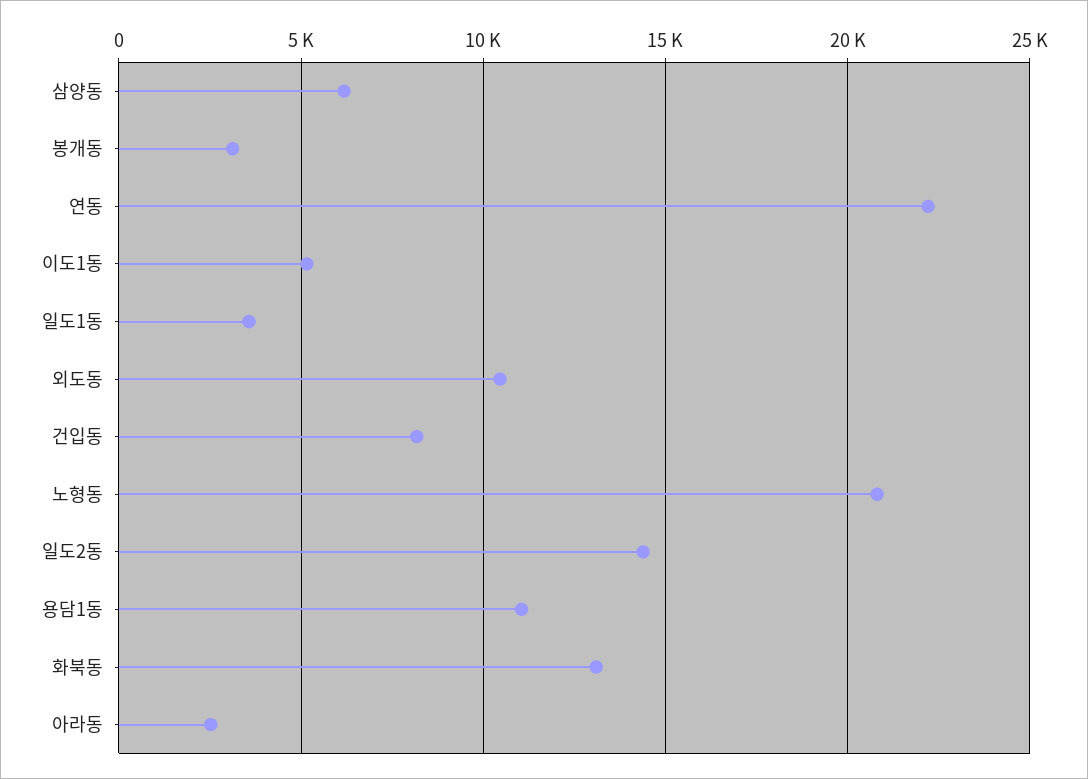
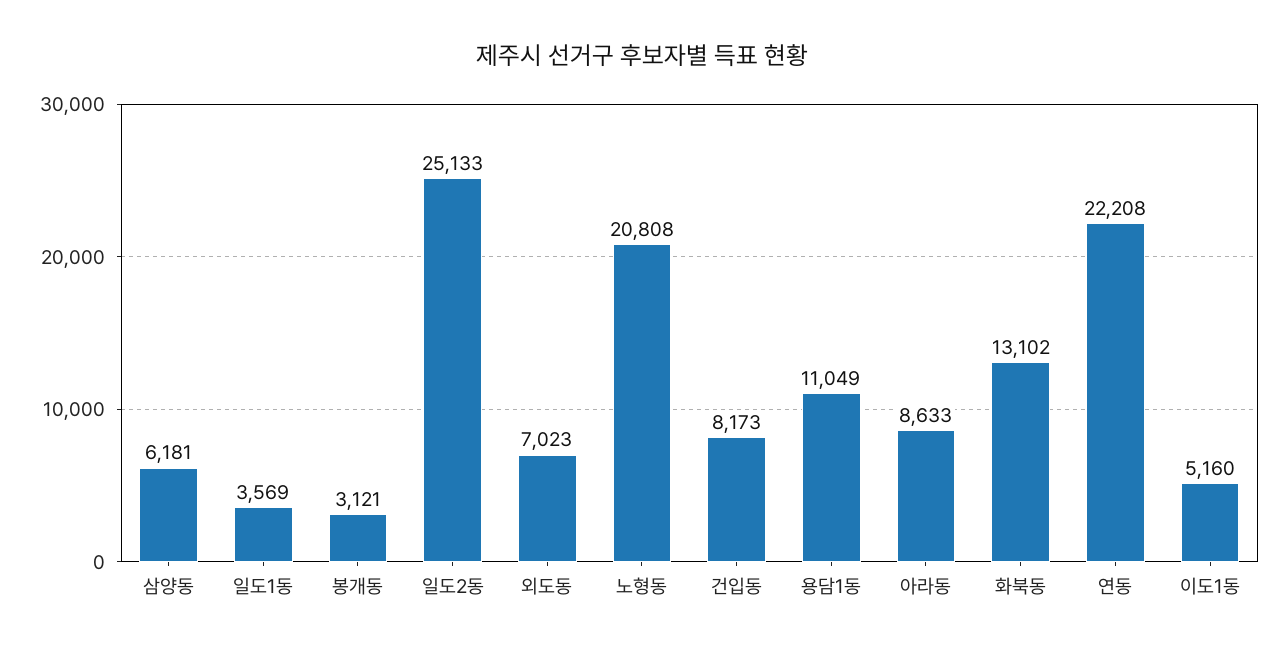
외도동: 10500 -> 7023
일도2동: 14500 -> 25133
아라동: 2500 -> 8633

